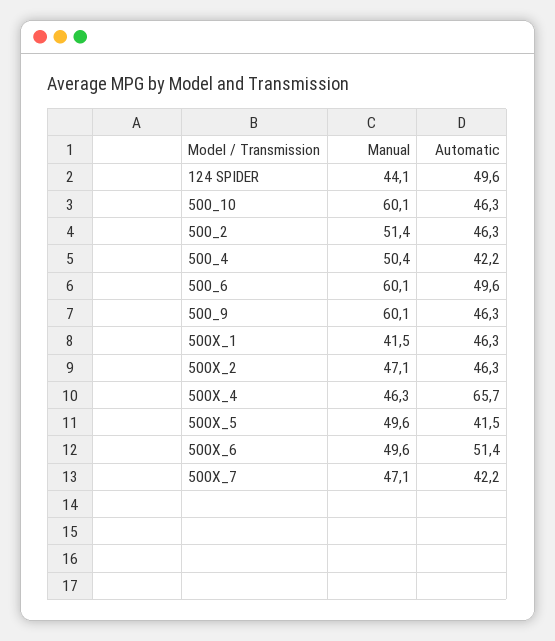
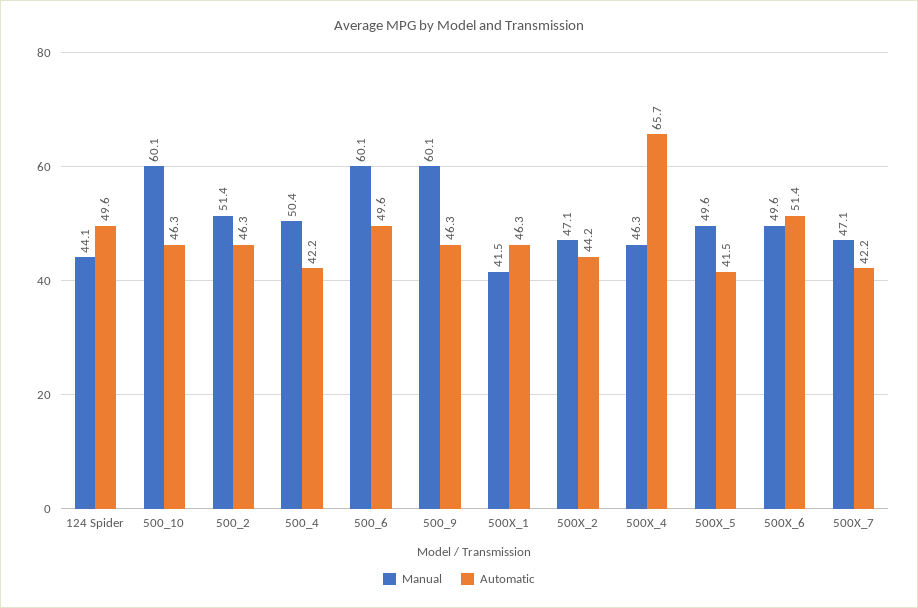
Automatic, 500X_2: 46.3 -> 44.2

